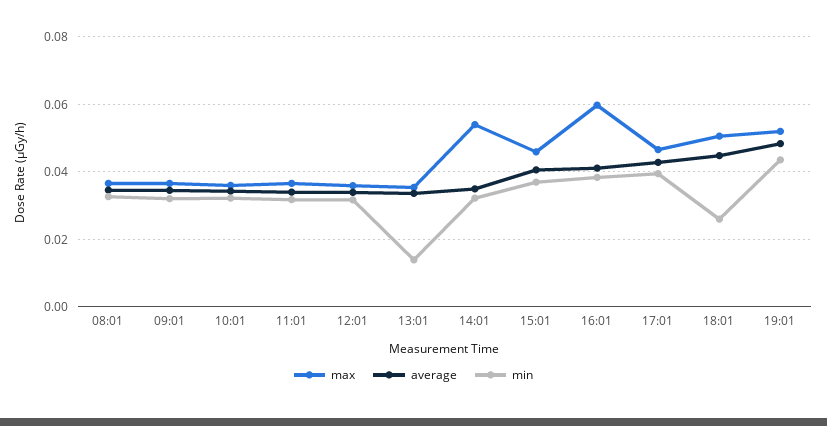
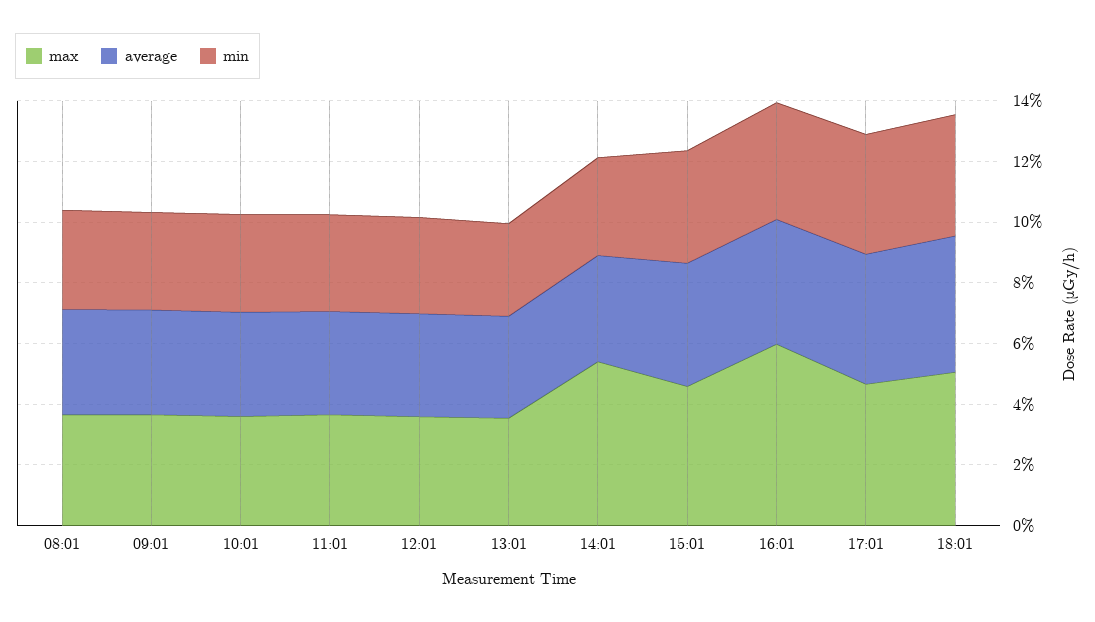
min, 13:01: 0.014 -> 0.03
min, 18:01: 0.026 -> 0.04
max, 19:01: 0.052 -> none
average, 19:01: 0.048 -> none
min, 19:01: 0.044 -> none

